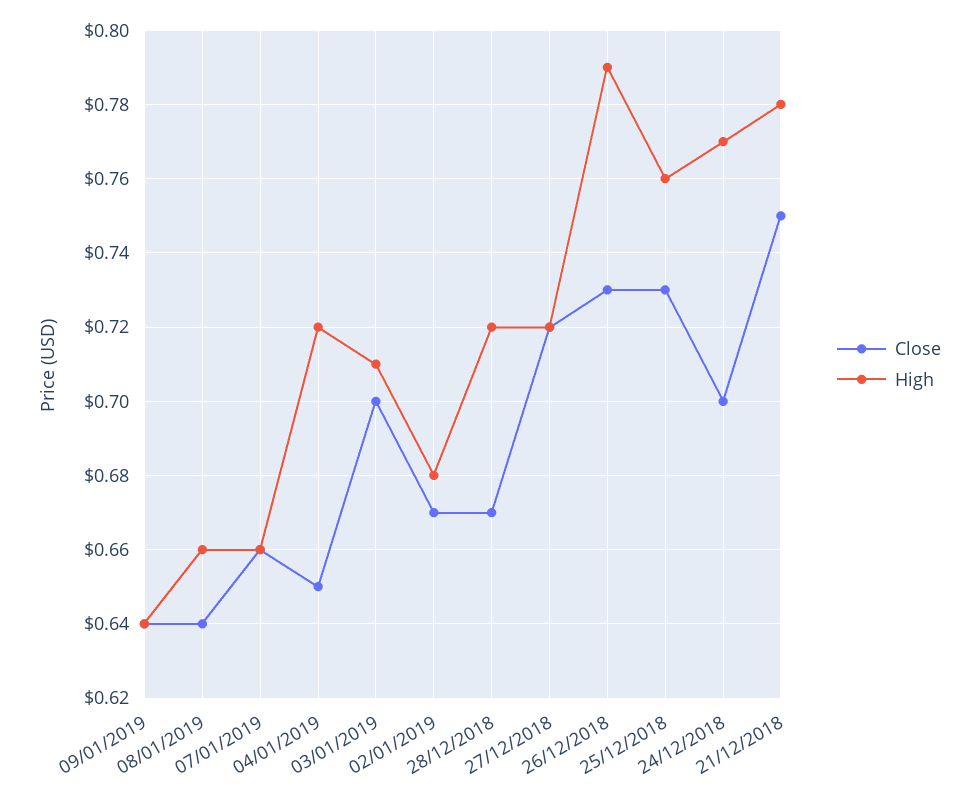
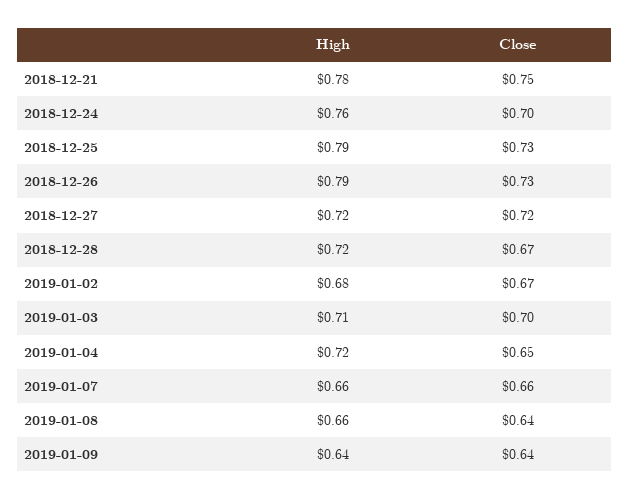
High, 25/12/2018: 0.76 -> 0.79
High, 24/12/2018: 0.77 -> 0.76

